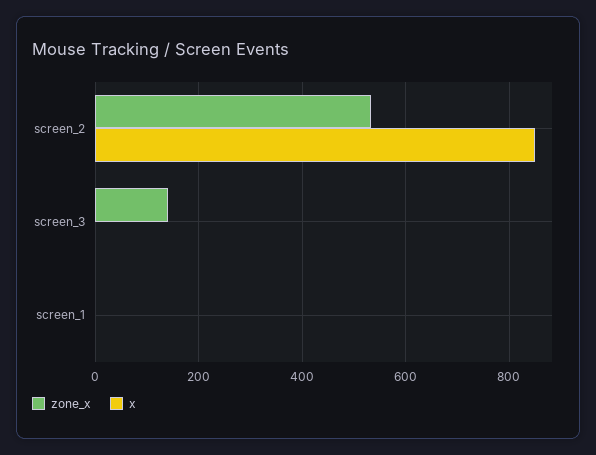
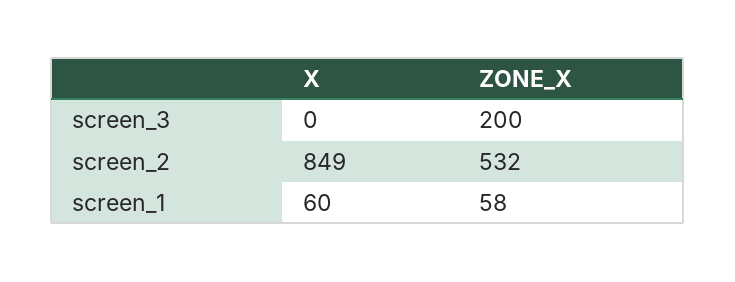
zone_x, screen_3: 140 -> 200
zone_x, screen_1: 0 -> 58
x, screen_1: 0 -> 60

